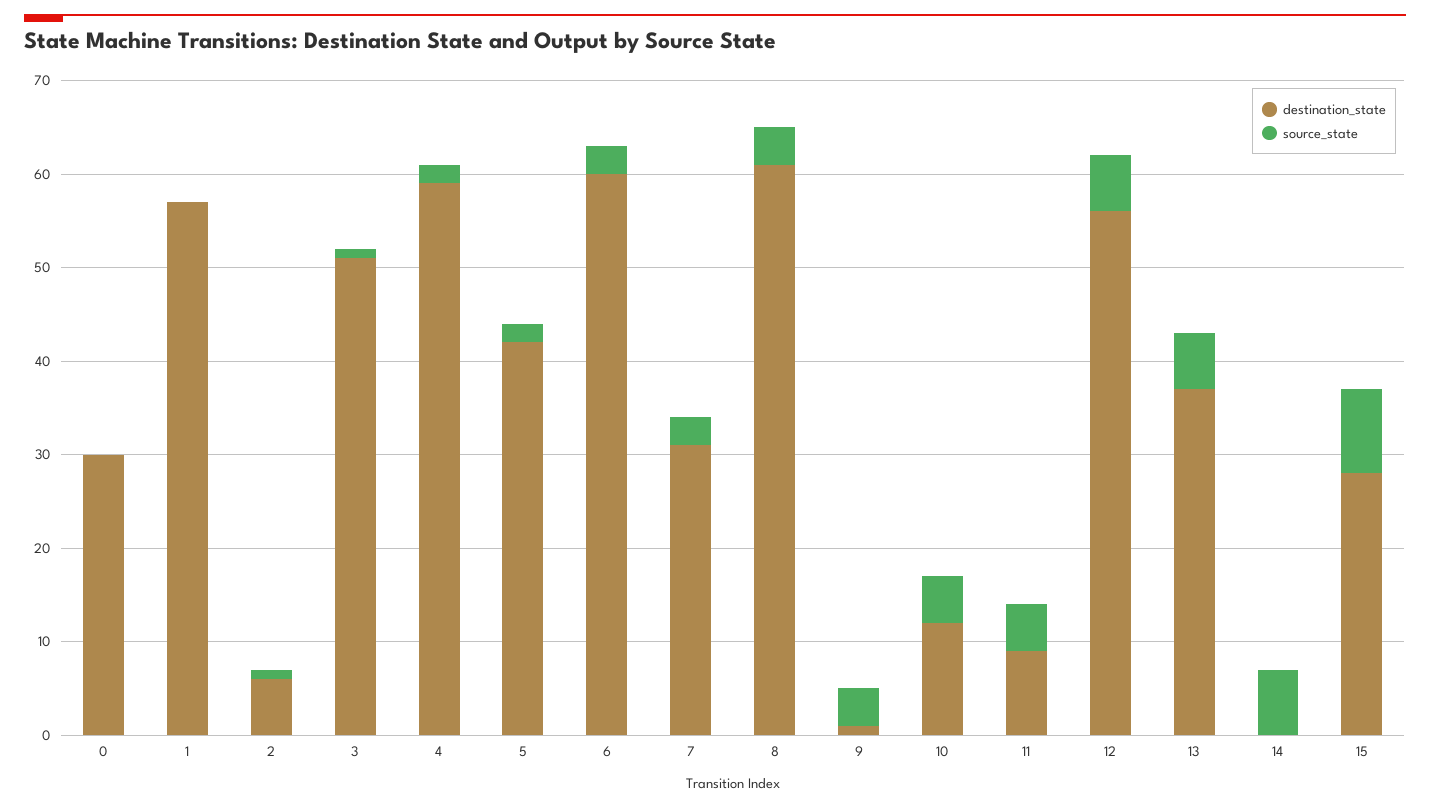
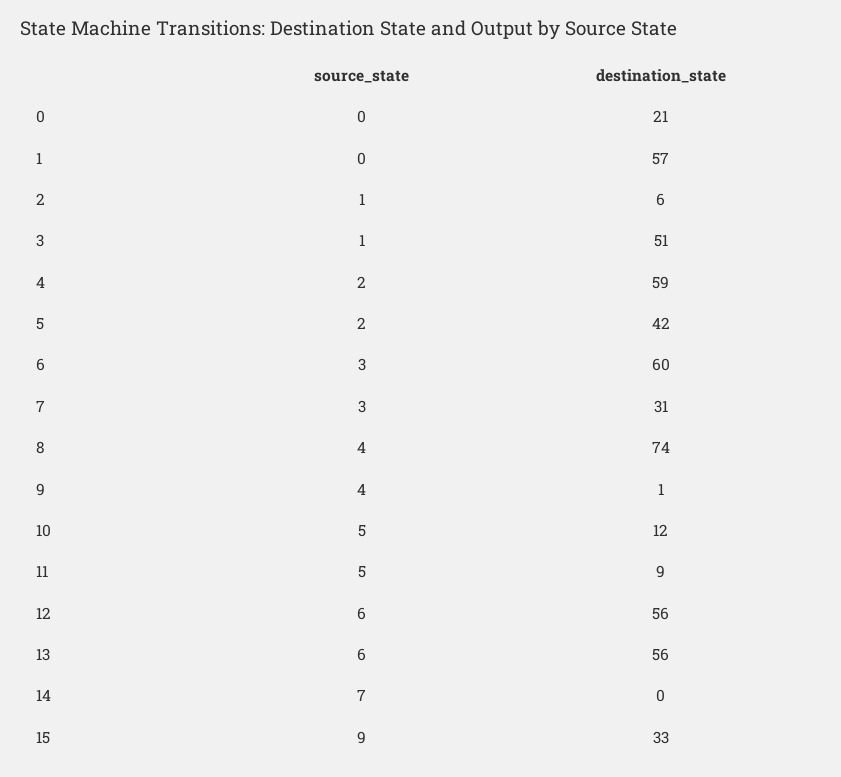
destination_state, 0: 30 -> 21
destination_state, 8: 61 -> 74
destination_state, 13: 37 -> 56
destination_state, 15: 28 -> 33

